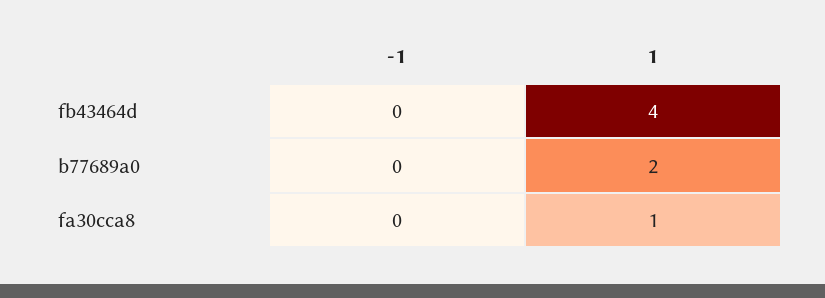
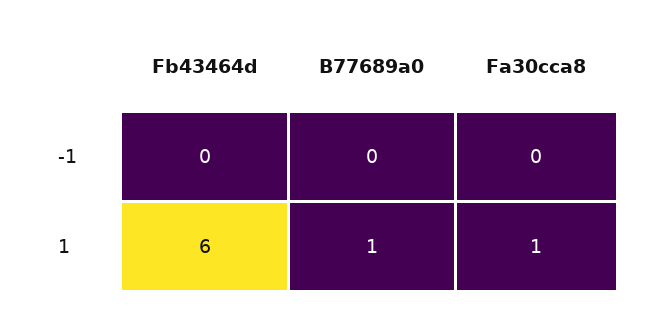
1, fb43464d: 4 -> 6
1, b77689a0: 2 -> 1

